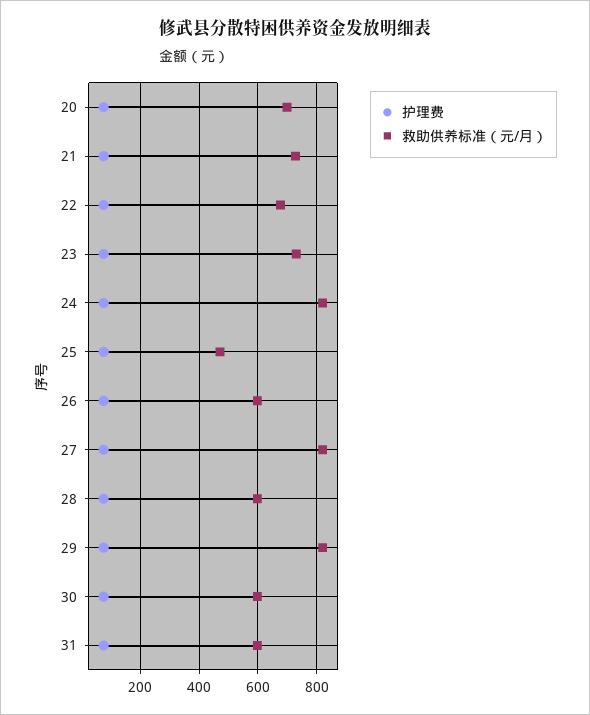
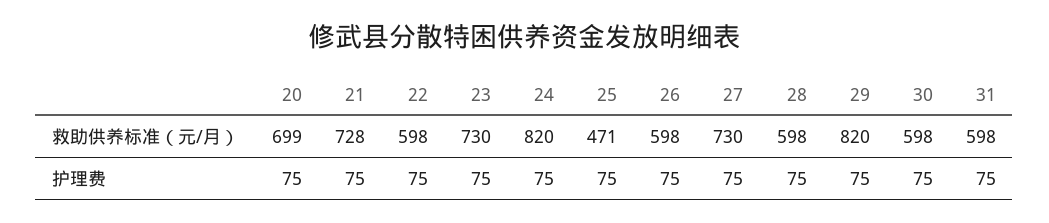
救助供养标准（元/月）, 22: 675 -> 598
救助供养标准（元/月）, 27: 825 -> 730

